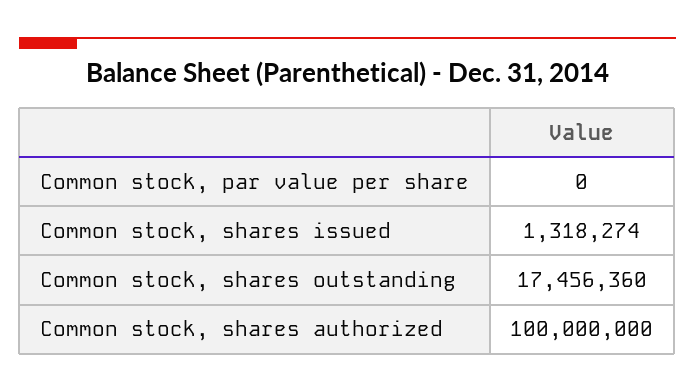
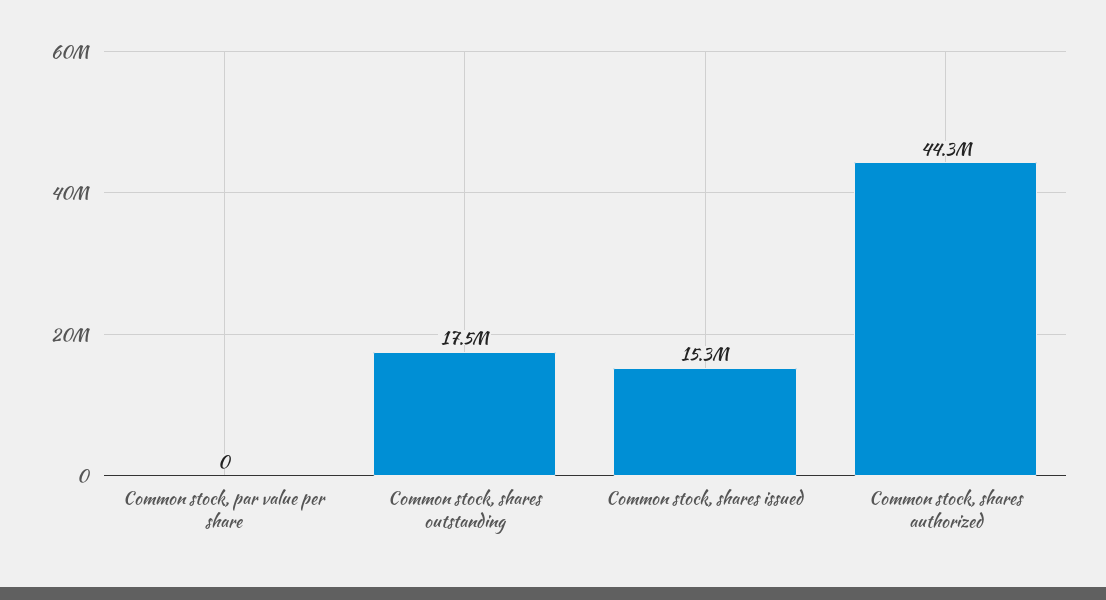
Common stock, shares issued: 1318274 -> 15300000
Common stock, shares authorized: 100000000 -> 44300000

